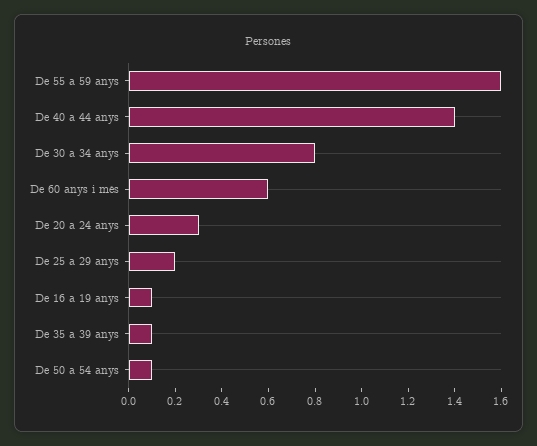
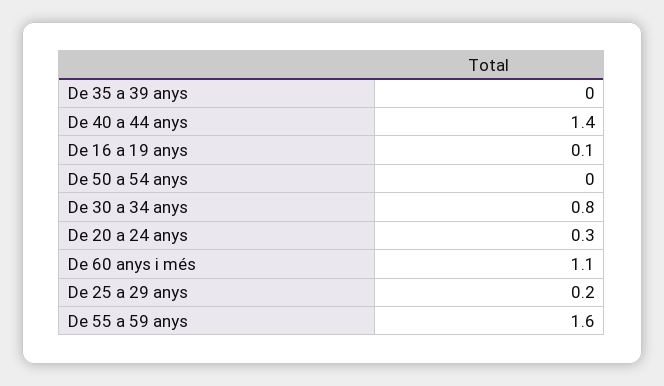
De 60 anys i més: 0.6 -> 1.1
De 35 a 39 anys: 0.1 -> 0
De 50 a 54 anys: 0.1 -> 0

